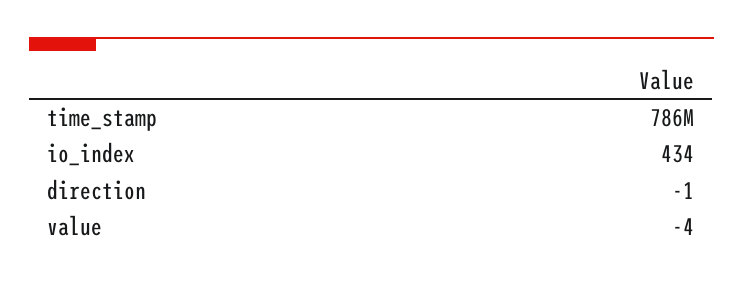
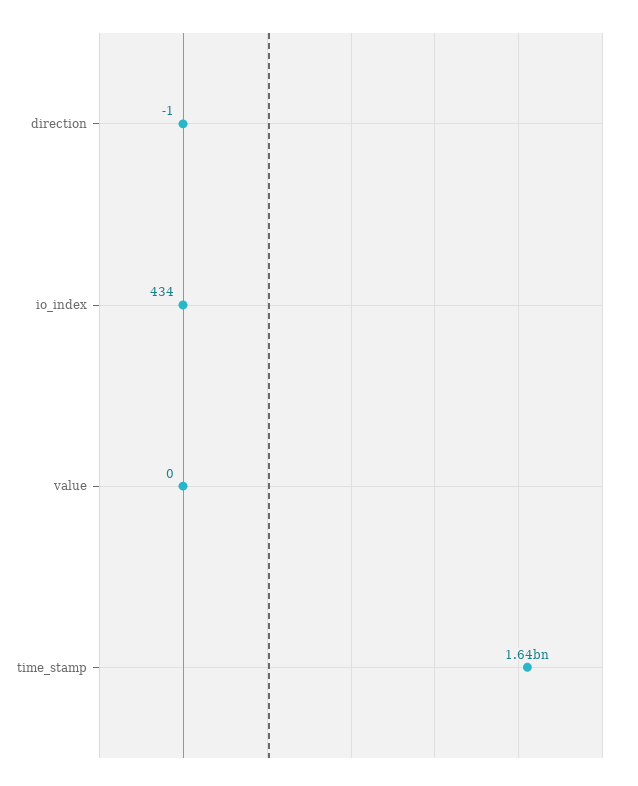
time_stamp: 786000000 -> 1640000000
value: -4 -> 0

